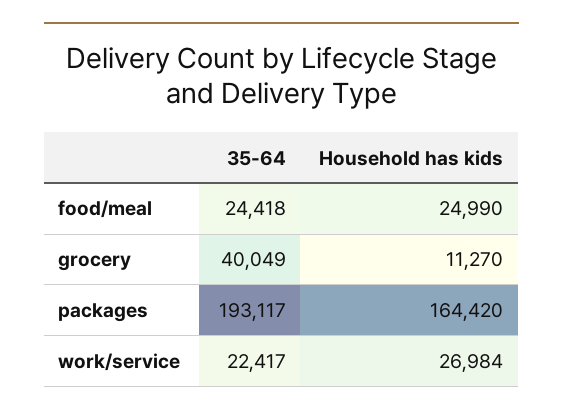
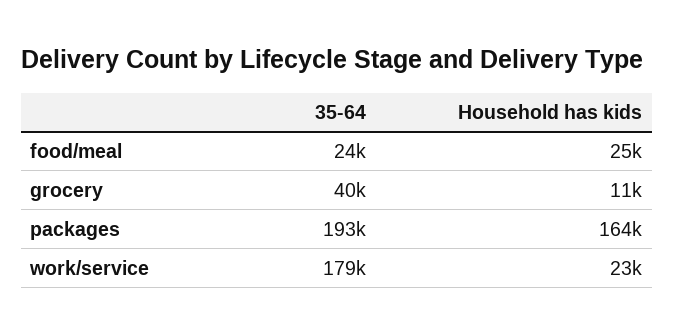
35-64, work/service: 22417 -> 179000
Household has kids, work/service: 26984 -> 23000

